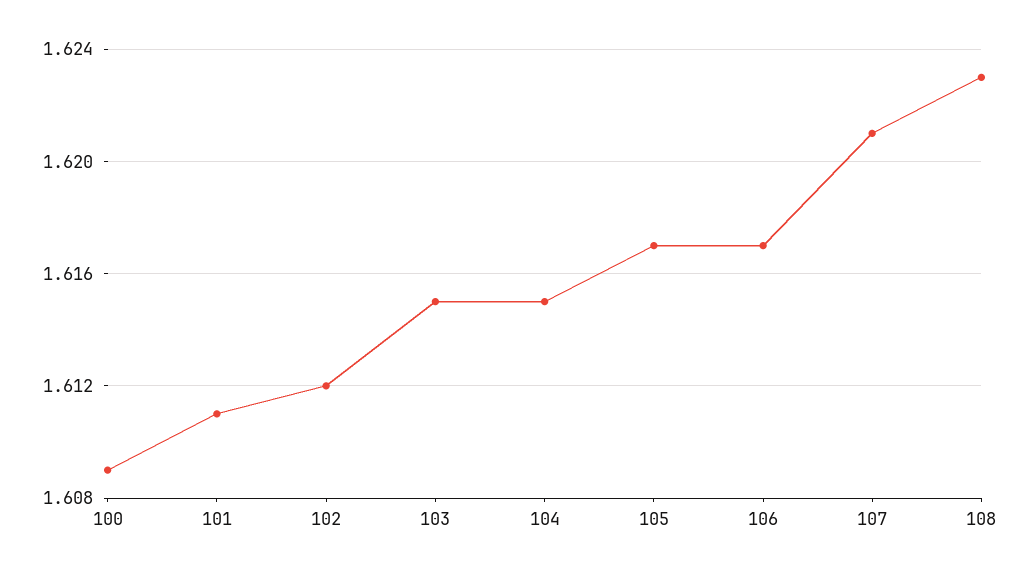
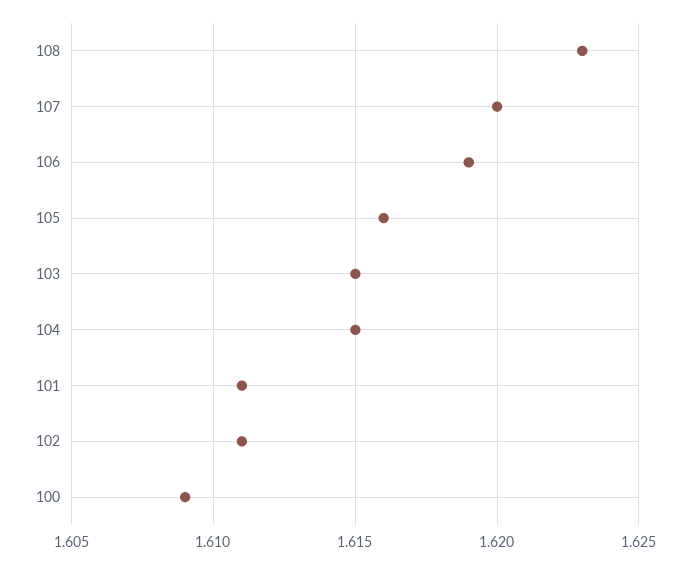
102: 1.612 -> 1.611
105: 1.617 -> 1.616
106: 1.617 -> 1.619
107: 1.621 -> 1.62

